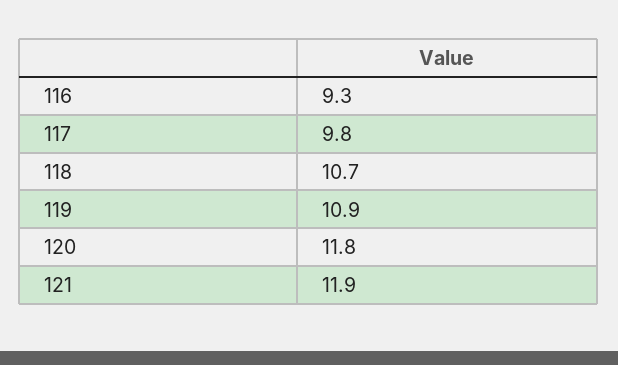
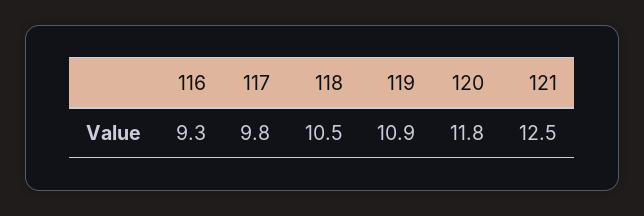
118: 10.7 -> 10.5
121: 11.9 -> 12.5

